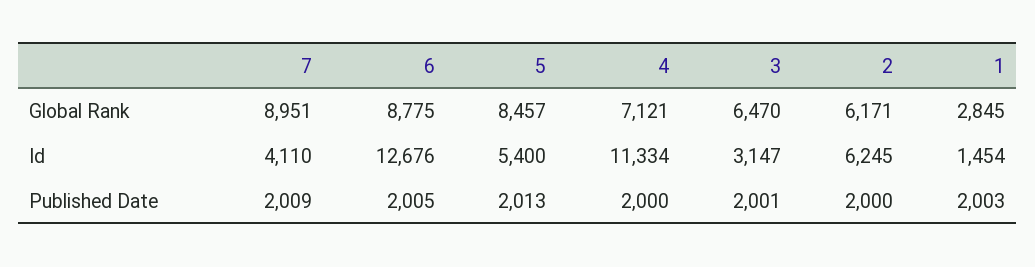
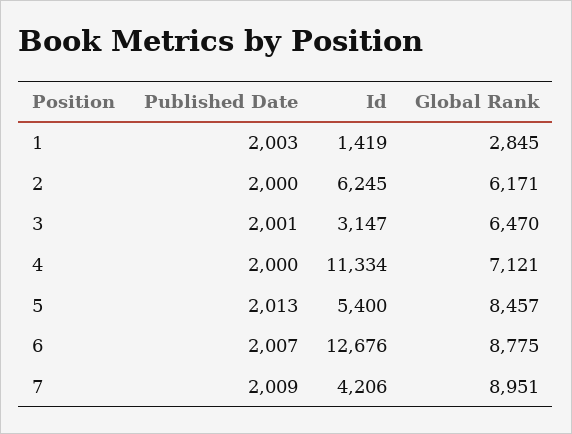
7, Id: 4110 -> 4206
1, Id: 1454 -> 1419
6, Published Date: 2005 -> 2007

